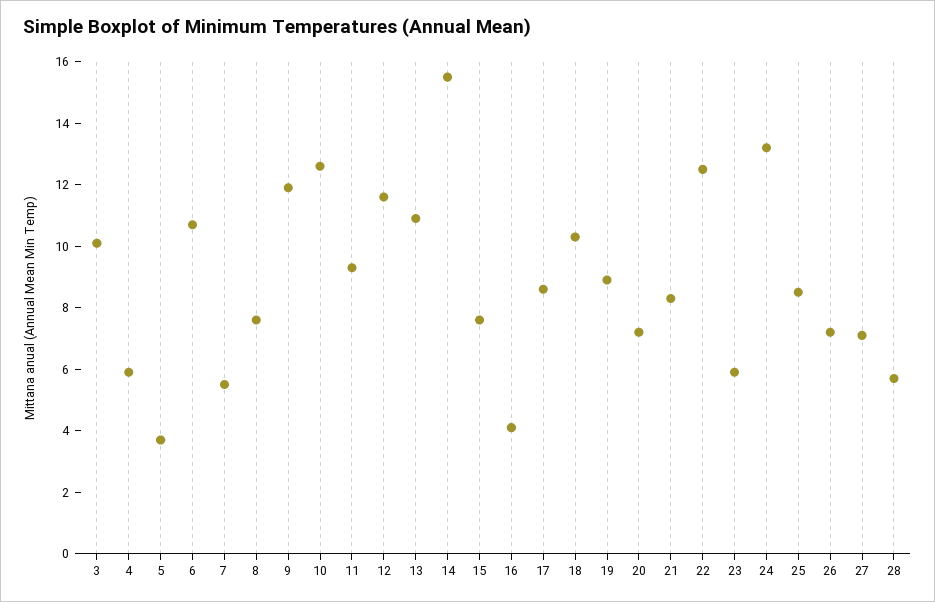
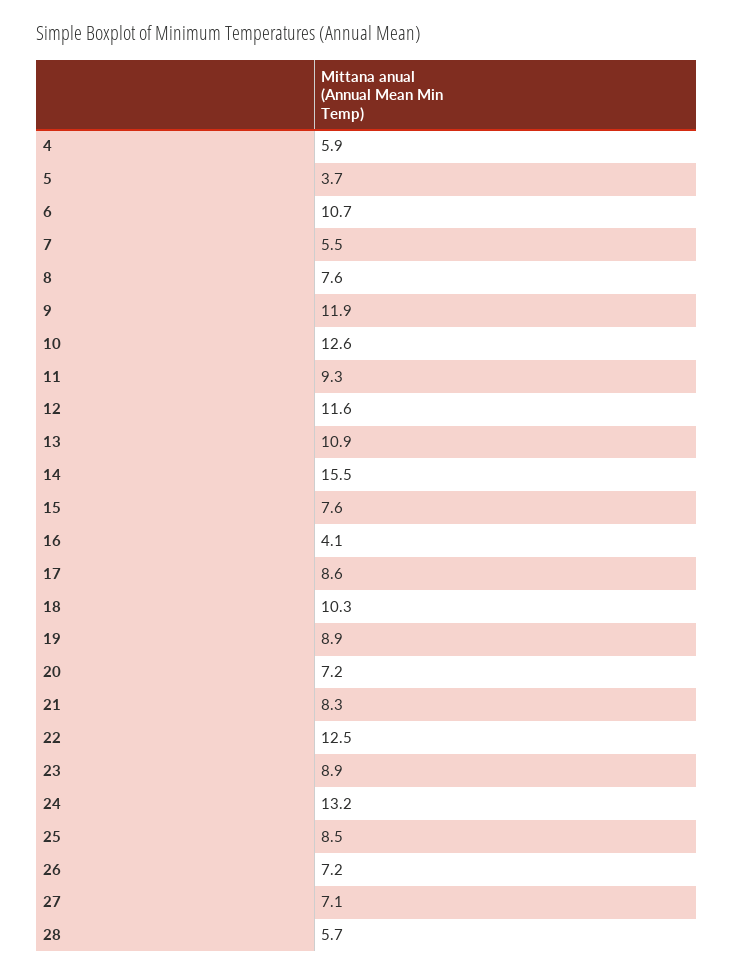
3: 10 -> none
23: 6 -> 8.9

